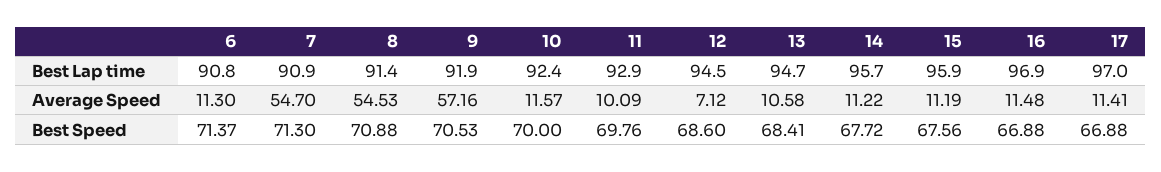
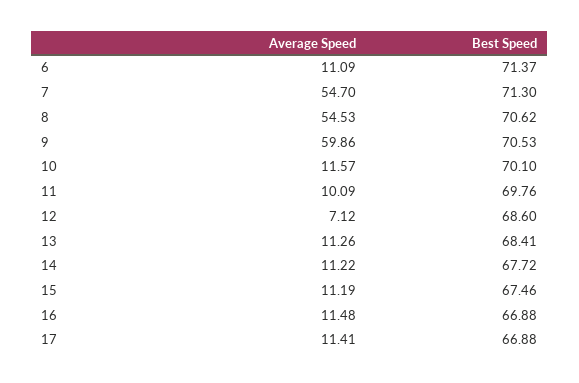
6, Best Lap time: 90.8 -> none
7, Best Lap time: 90.9 -> none
8, Best Lap time: 91.4 -> none
9, Best Lap time: 91.9 -> none
10, Best Lap time: 92.4 -> none
11, Best Lap time: 92.9 -> none
12, Best Lap time: 94.5 -> none
13, Best Lap time: 94.7 -> none
14, Best Lap time: 95.7 -> none
15, Best Lap time: 95.9 -> none
16, Best Lap time: 96.9 -> none
17, Best Lap time: 97 -> none
6, Average Speed: 11.3 -> 11.09
9, Average Speed: 57.16 -> 59.86
13, Average Speed: 10.58 -> 11.26
8, Best Speed: 70.88 -> 70.62
10, Best Speed: 70 -> 70.1
15, Best Speed: 67.56 -> 67.46

